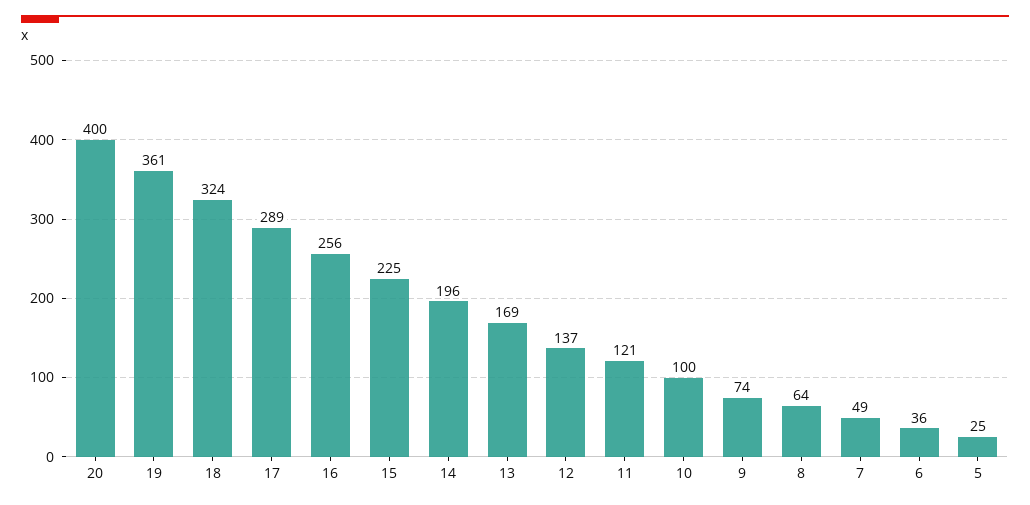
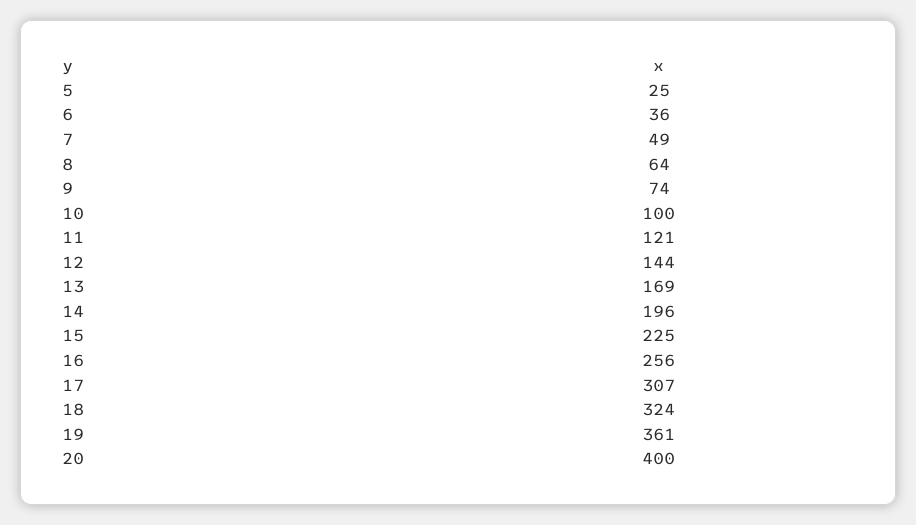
17: 289 -> 307
12: 137 -> 144

